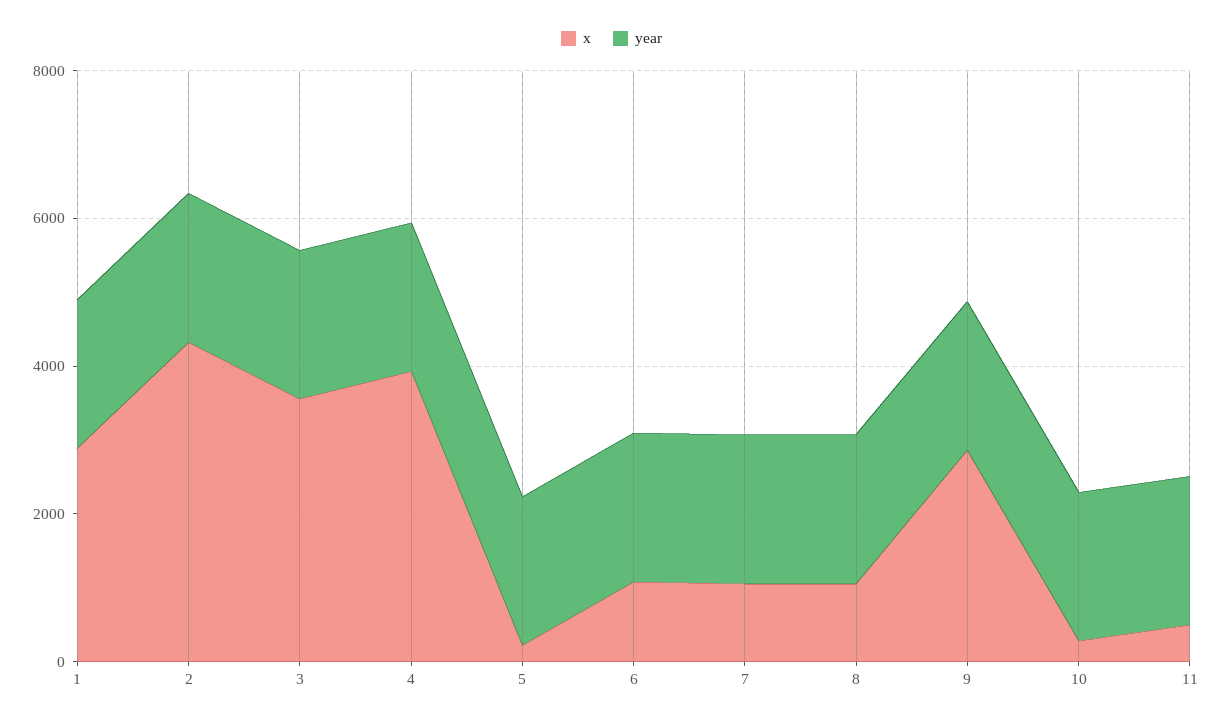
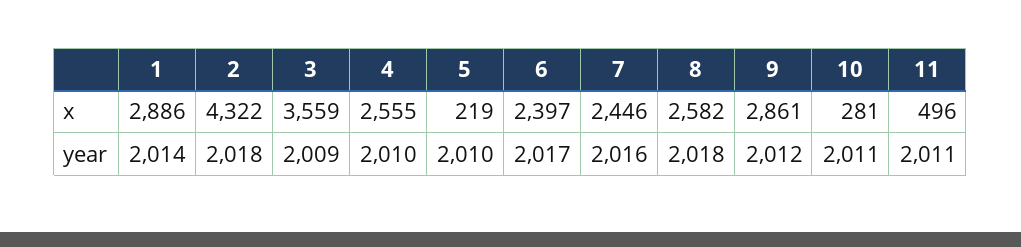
x, 4: 4000 -> 2555
x, 6: 1000 -> 2397
x, 7: 1000 -> 2446
x, 8: 1000 -> 2582

